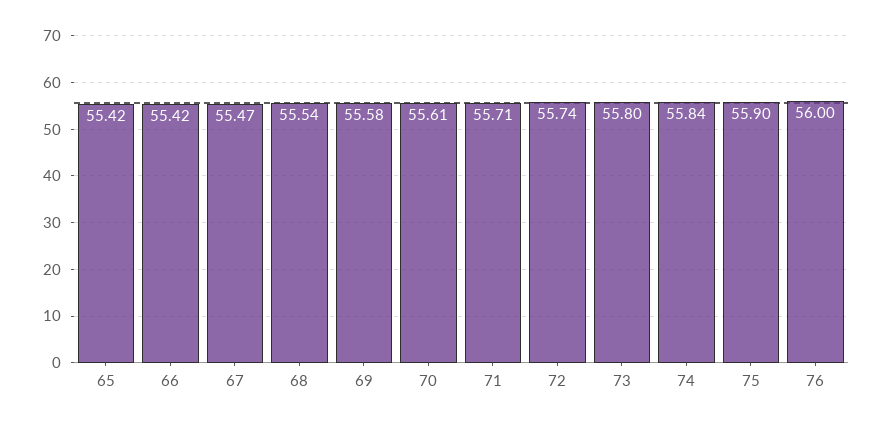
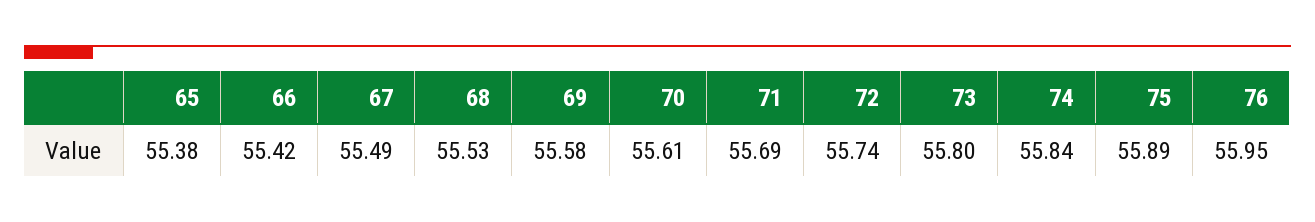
65: 55.42 -> 55.38
67: 55.47 -> 55.49
68: 55.54 -> 55.53
71: 55.71 -> 55.69
75: 55.9 -> 55.89
76: 56 -> 55.95

